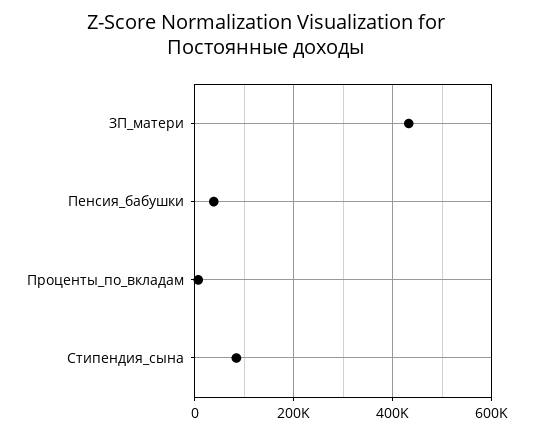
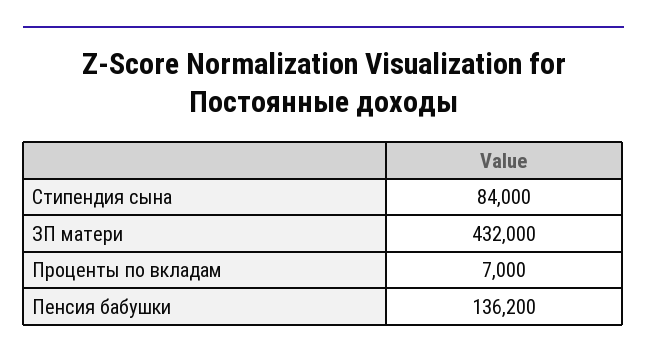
Пенсия_бабушки: 40000 -> 136200

